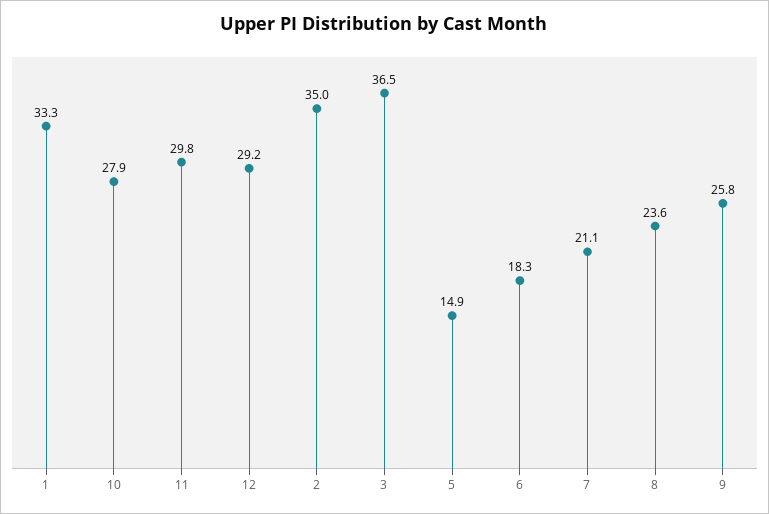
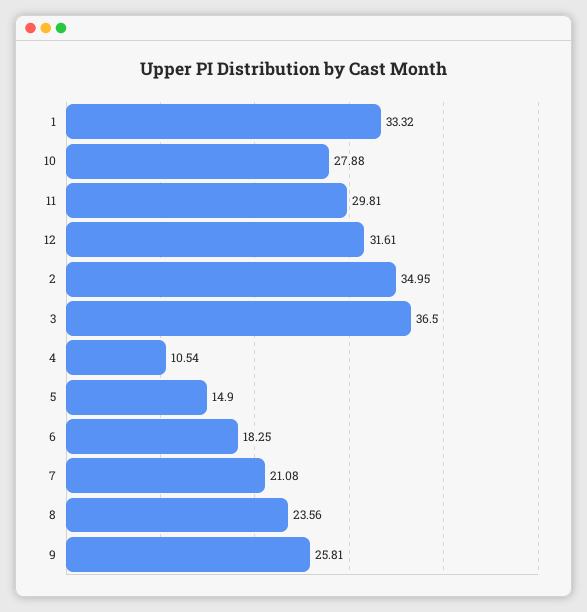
12: 29.2 -> 31.61
4: none -> 10.54

